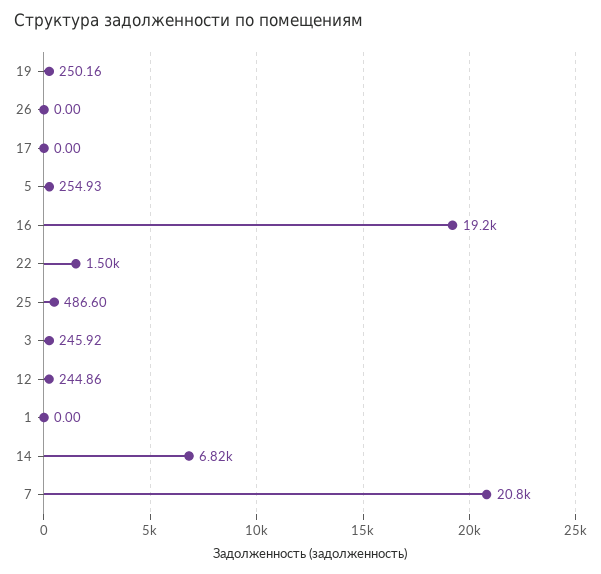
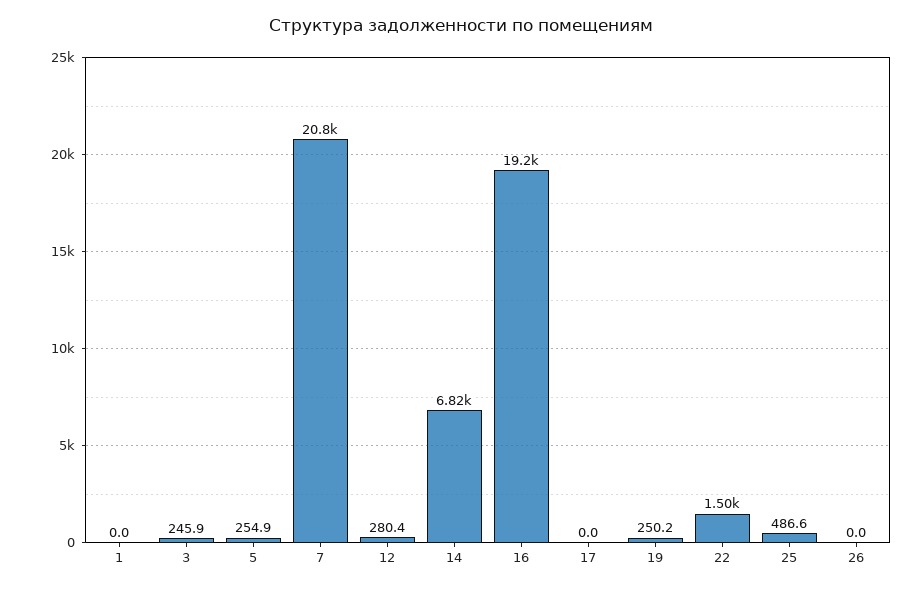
12: 244.86 -> 280.4

